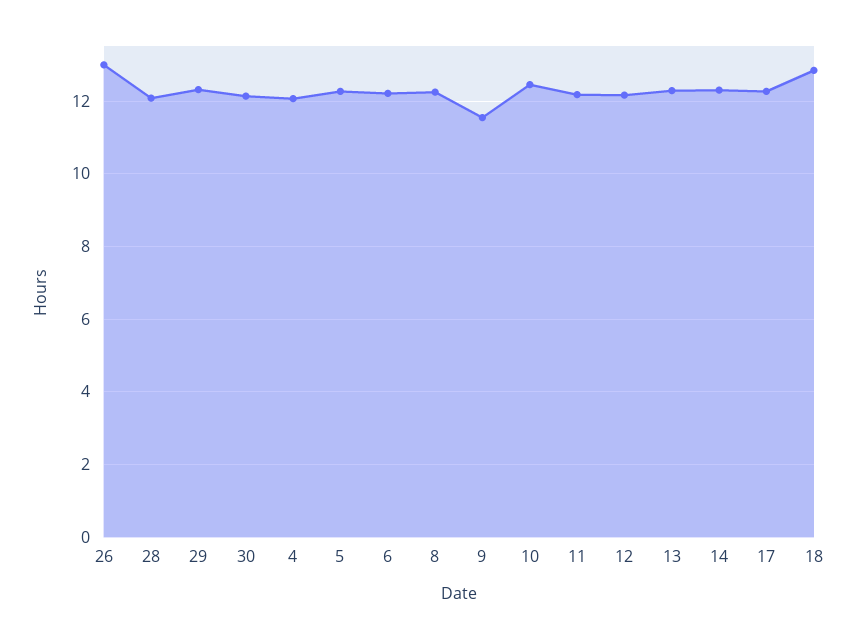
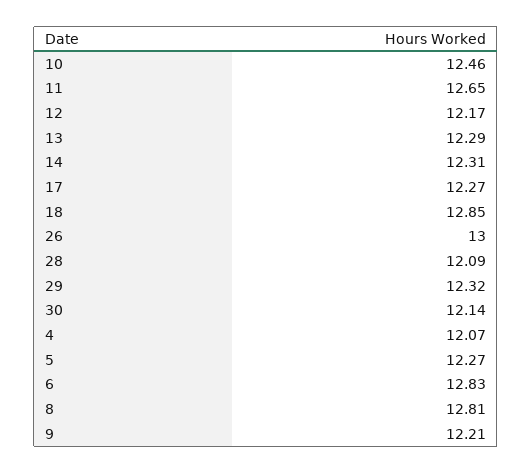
6: 12.2 -> 12.83
8: 12.2 -> 12.81
9: 11.6 -> 12.21
11: 12.2 -> 12.65

